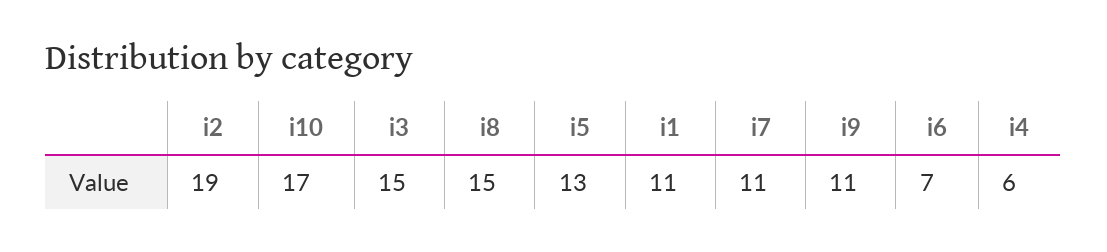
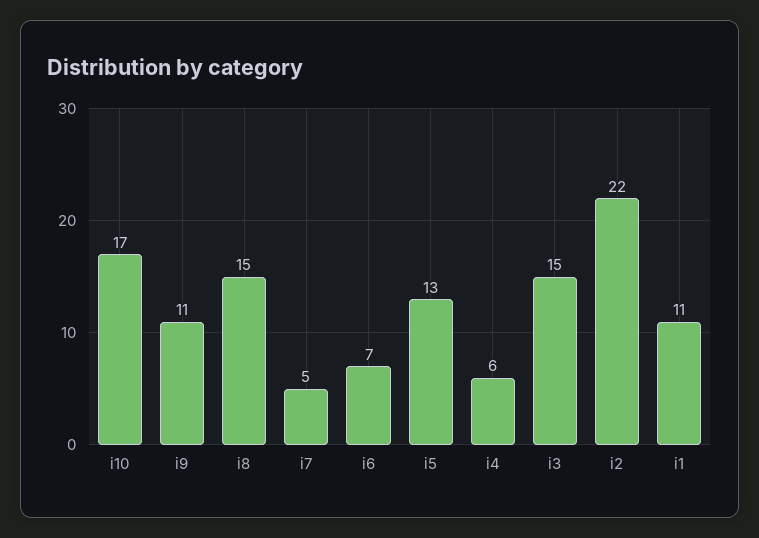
i2: 19 -> 22
i7: 11 -> 5

